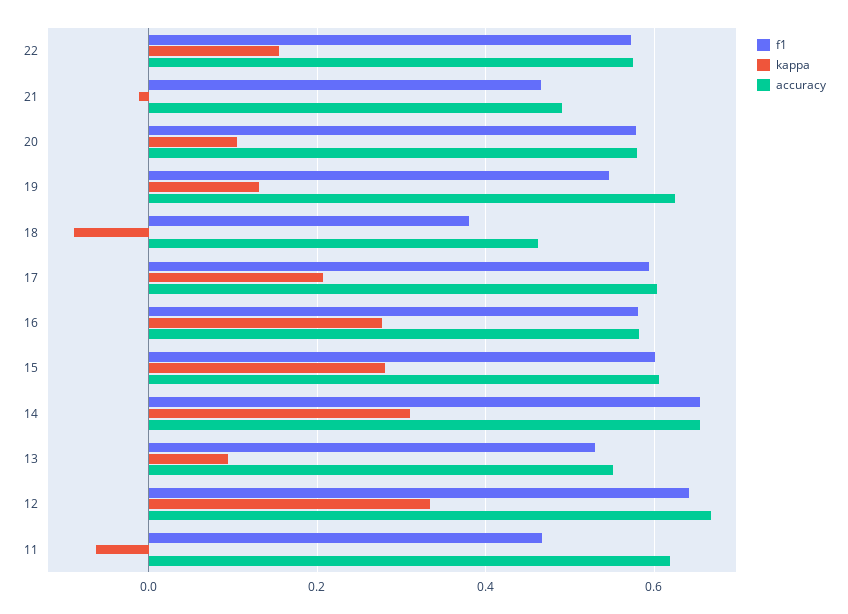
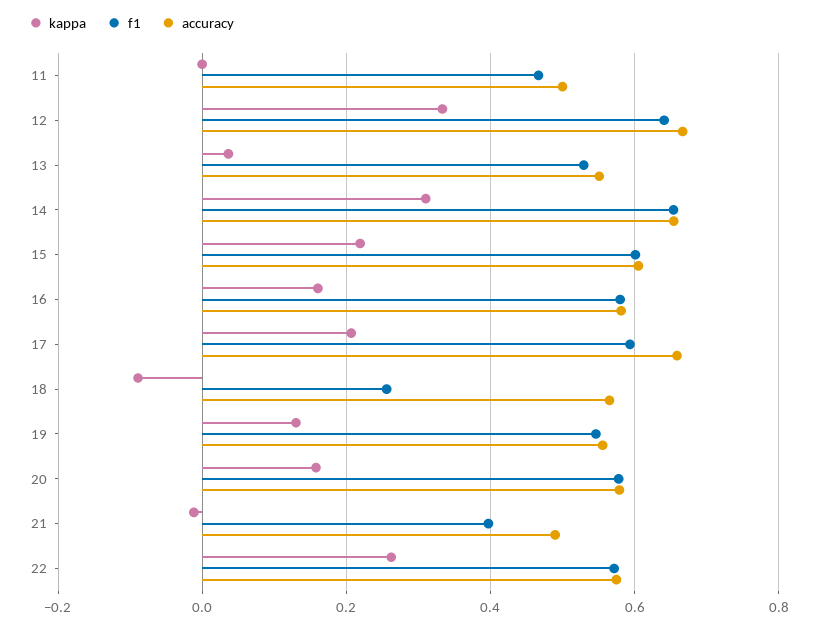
kappa, 22: 0.16 -> 0.26
f1, 21: 0.46 -> 0.4
kappa, 20: 0.1 -> 0.16
accuracy, 19: 0.62 -> 0.56
f1, 18: 0.38 -> 0.26
accuracy, 18: 0.46 -> 0.56
accuracy, 17: 0.6 -> 0.66
kappa, 16: 0.28 -> 0.16
kappa, 15: 0.28 -> 0.22
kappa, 13: 0.1 -> 0.04
kappa, 11: -0.06 -> 0
accuracy, 11: 0.62 -> 0.5

